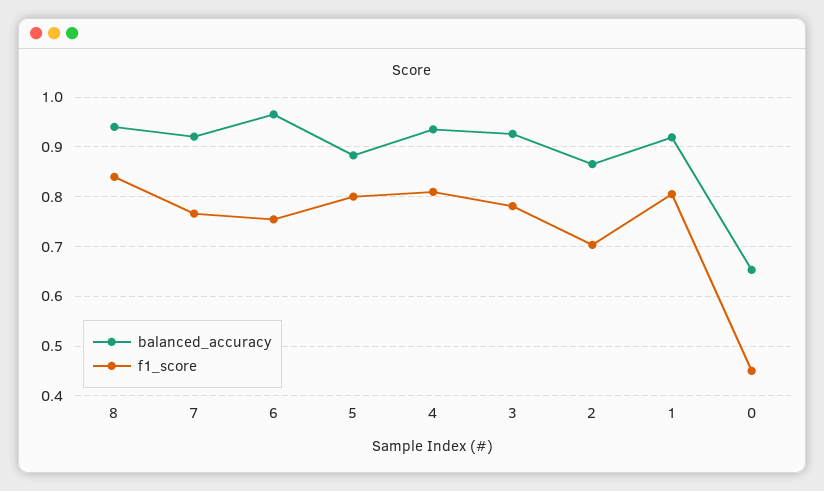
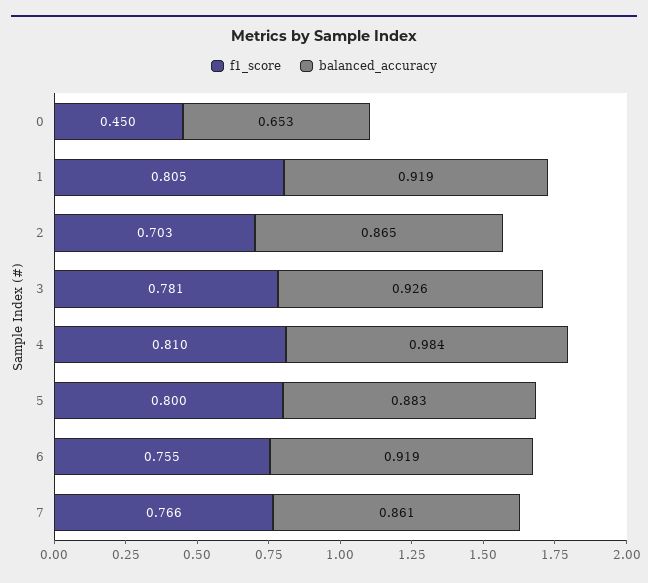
balanced_accuracy, 8: 0.94 -> none
f1_score, 8: 0.84 -> none
balanced_accuracy, 7: 0.92 -> 0.861
balanced_accuracy, 6: 0.96 -> 0.919
balanced_accuracy, 4: 0.94 -> 0.984

